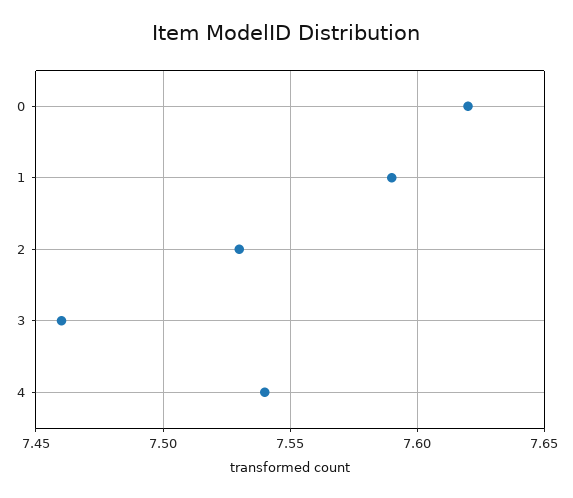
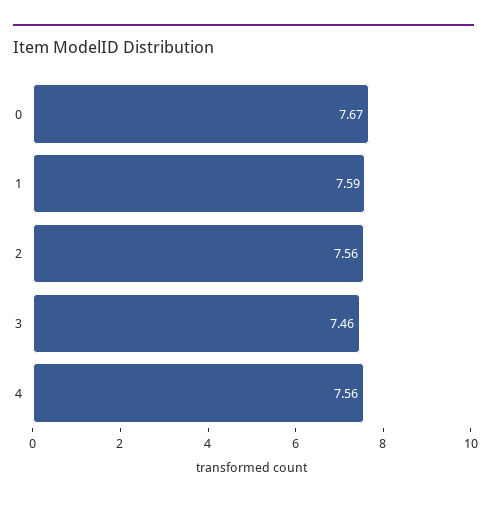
0: 7.62 -> 7.67
2: 7.53 -> 7.56
4: 7.54 -> 7.56

